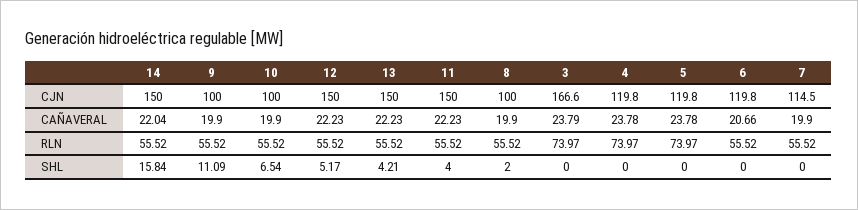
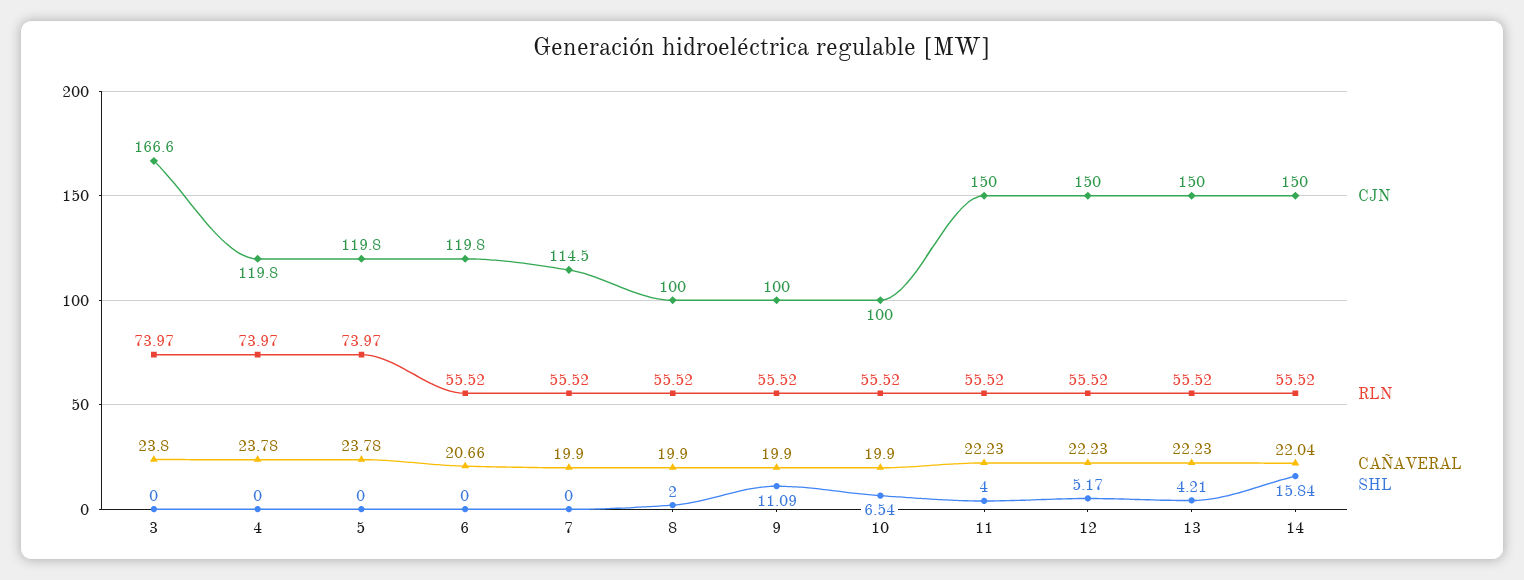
CAÑAVERAL, 3: 23.79 -> 23.8

